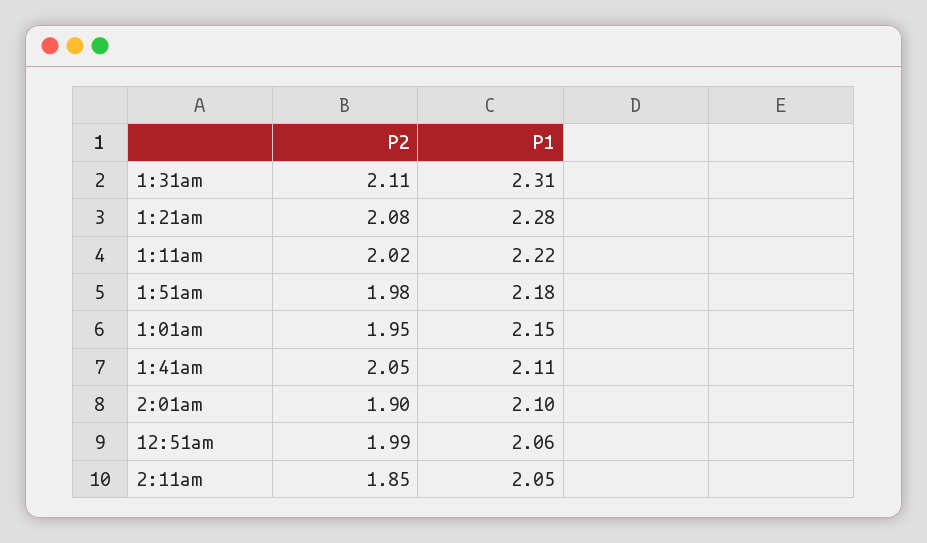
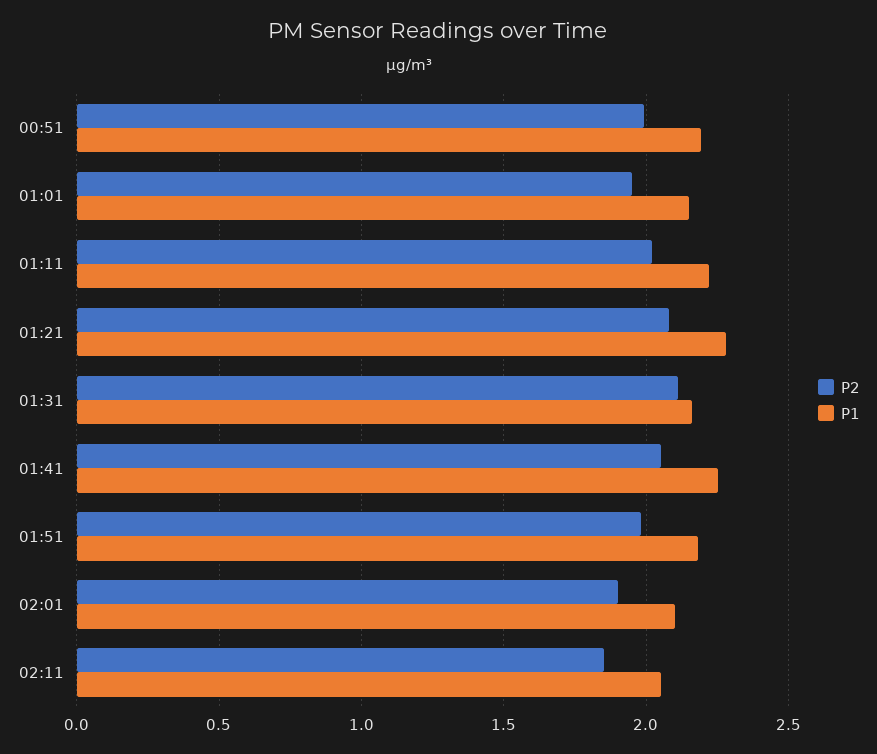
P1, 1:31am: 2.31 -> 2.15
P1, 1:41am: 2.11 -> 2.25
P1, 12:51am: 2.06 -> 2.2

